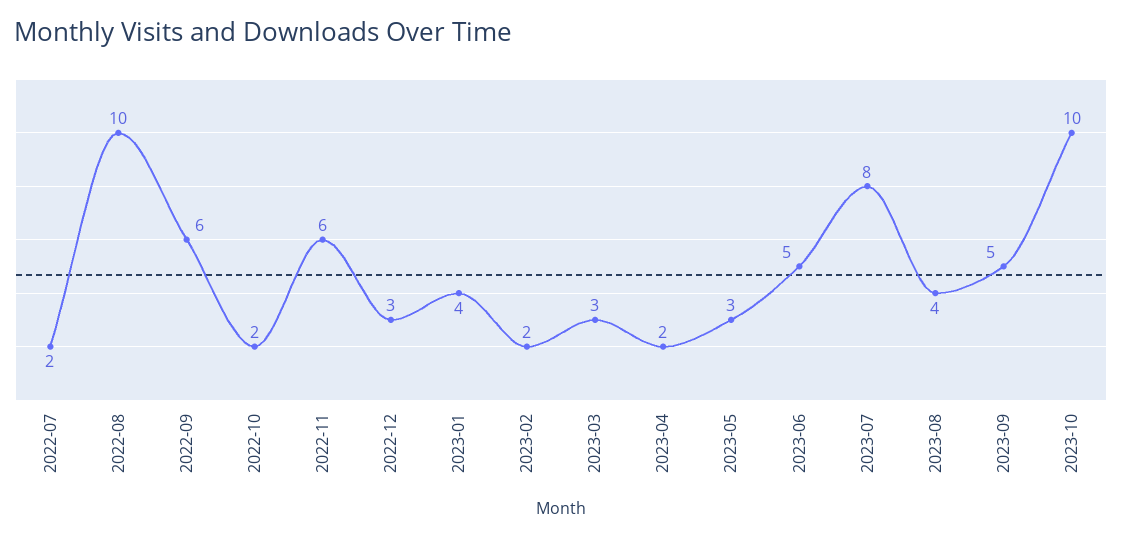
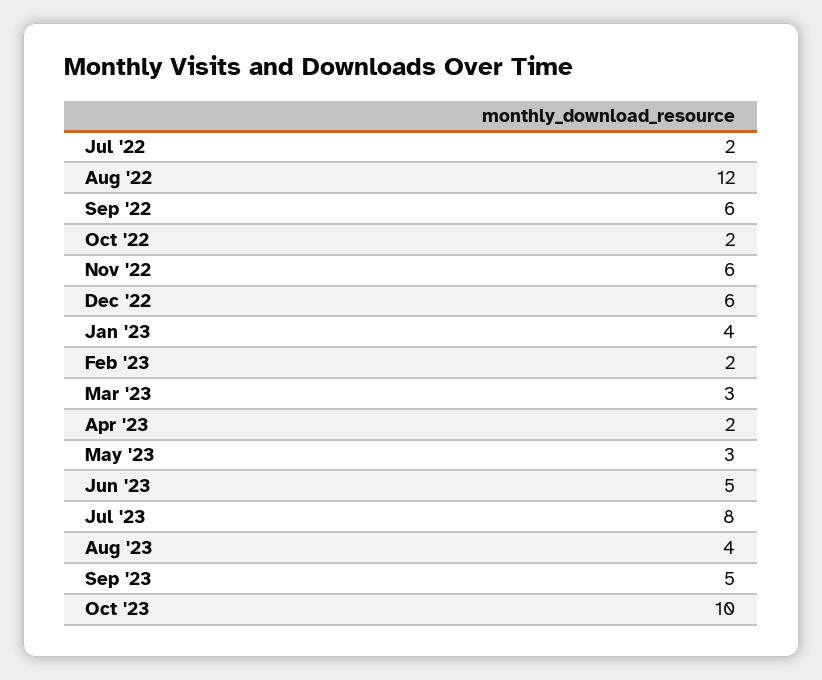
2022-08: 10 -> 12
2022-12: 3 -> 6

